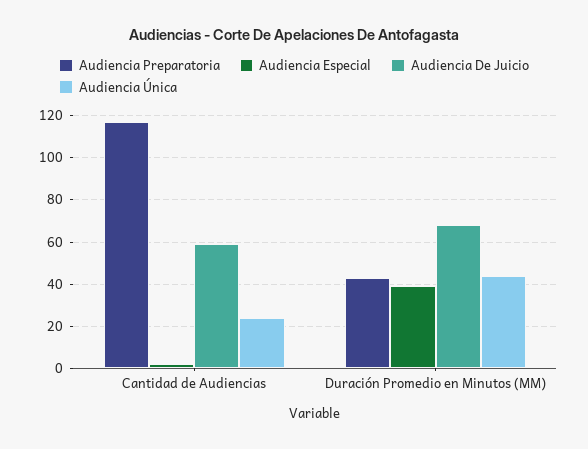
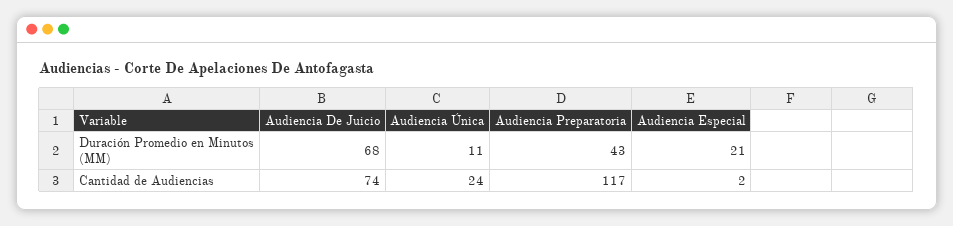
Audiencia De Juicio, Cantidad de Audiencias: 60 -> 74
Audiencia Especial, Duración Promedio en Minutos (MM): 40 -> 21
Audiencia Única, Duración Promedio en Minutos (MM): 45 -> 11

